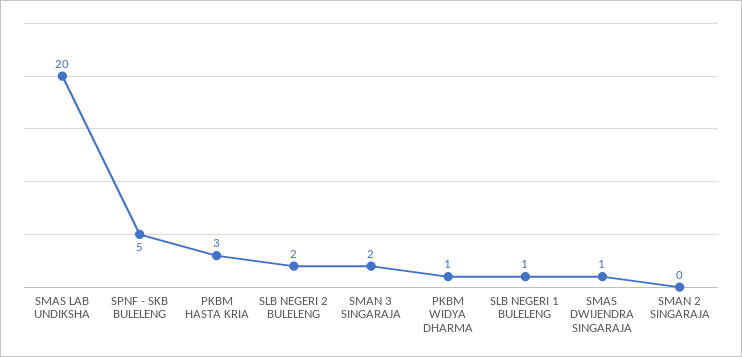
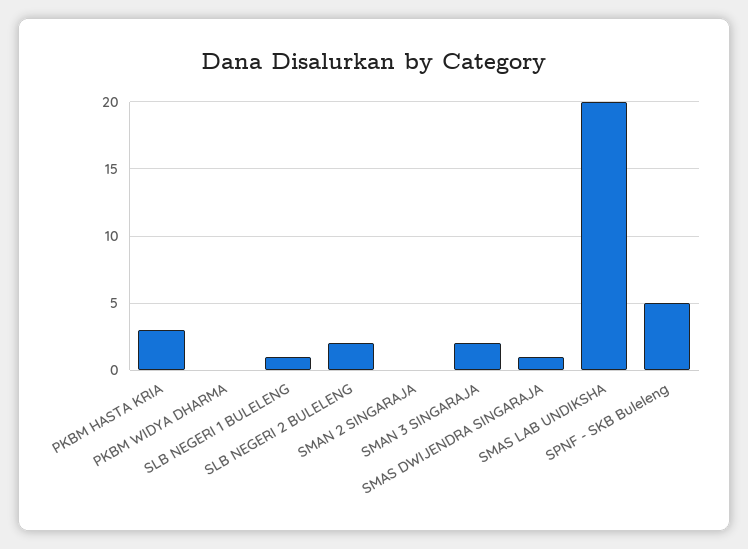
PKBM WIDYA DHARMA: 1 -> 0

